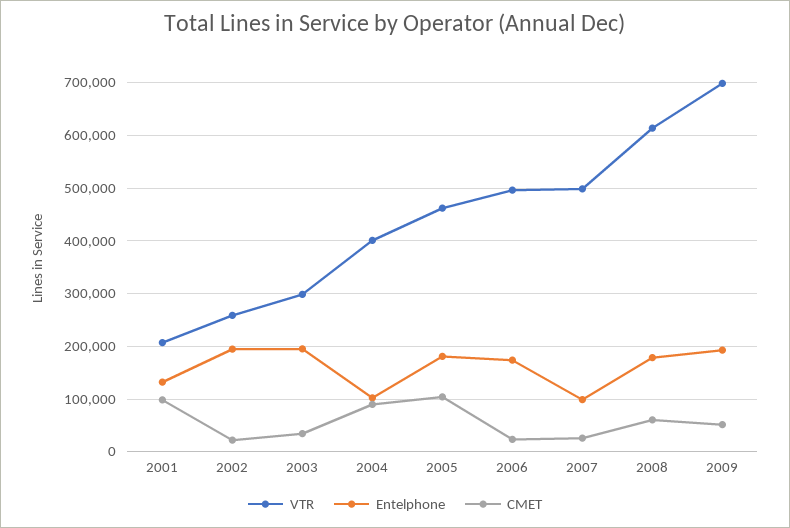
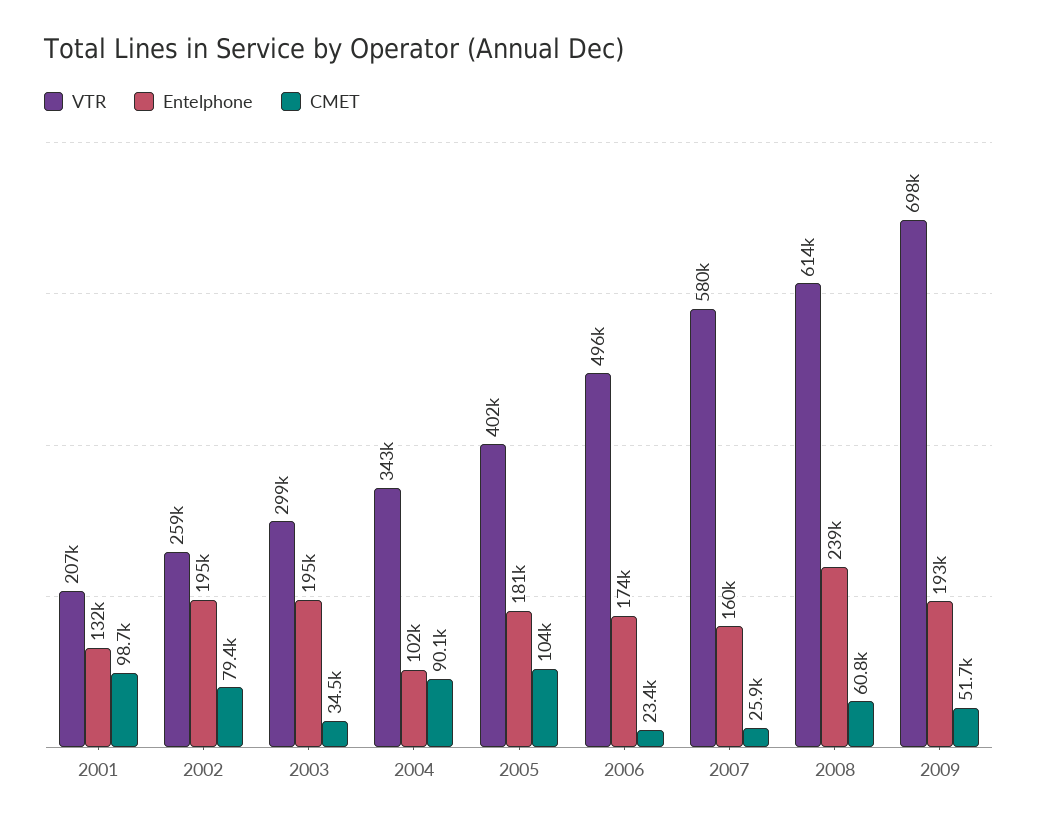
CMET, 2002: 20000 -> 79400
VTR, 2004: 400000 -> 343000
VTR, 2005: 460000 -> 402000
VTR, 2007: 500000 -> 580000
Entelphone, 2007: 100000 -> 160000
Entelphone, 2008: 180000 -> 239000

